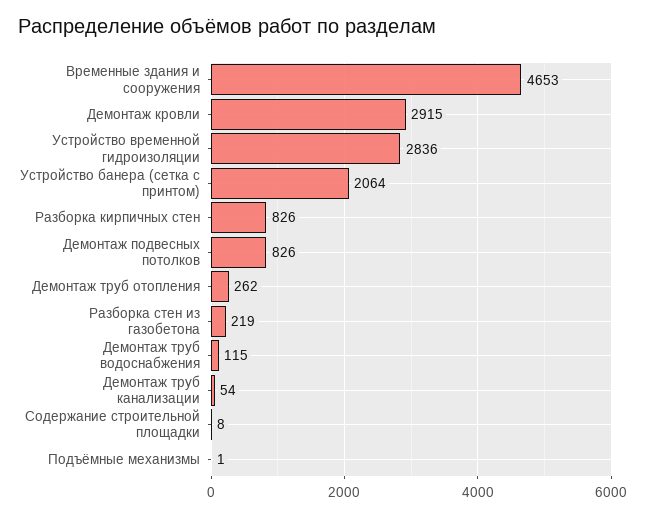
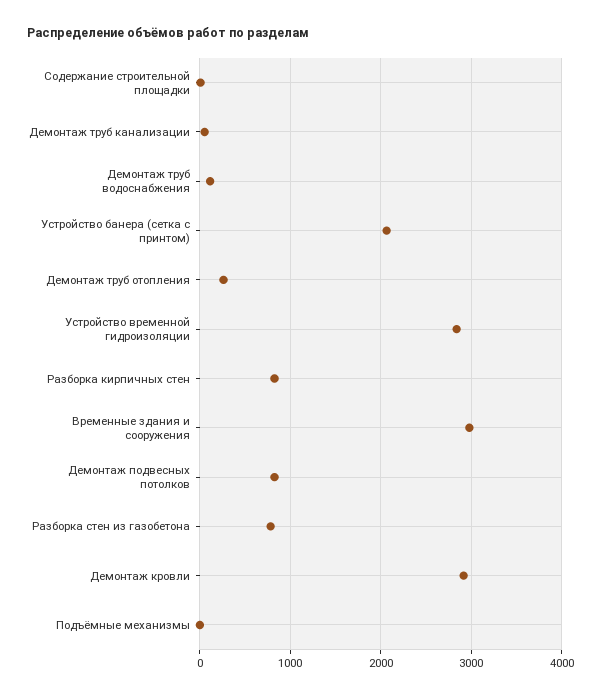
Временные здания и сооружения: 4653 -> 3000
Разборка стен из газобетона: 219 -> 800

